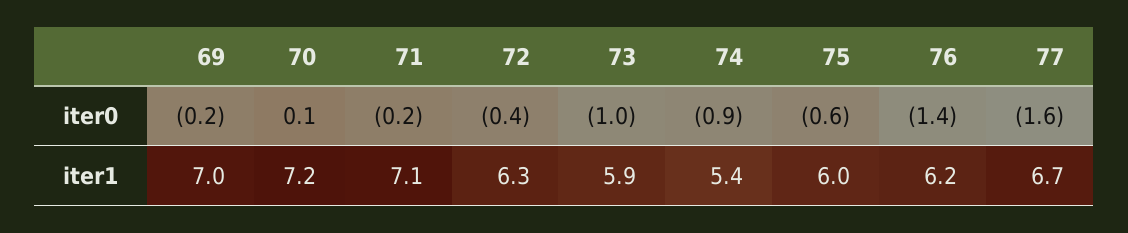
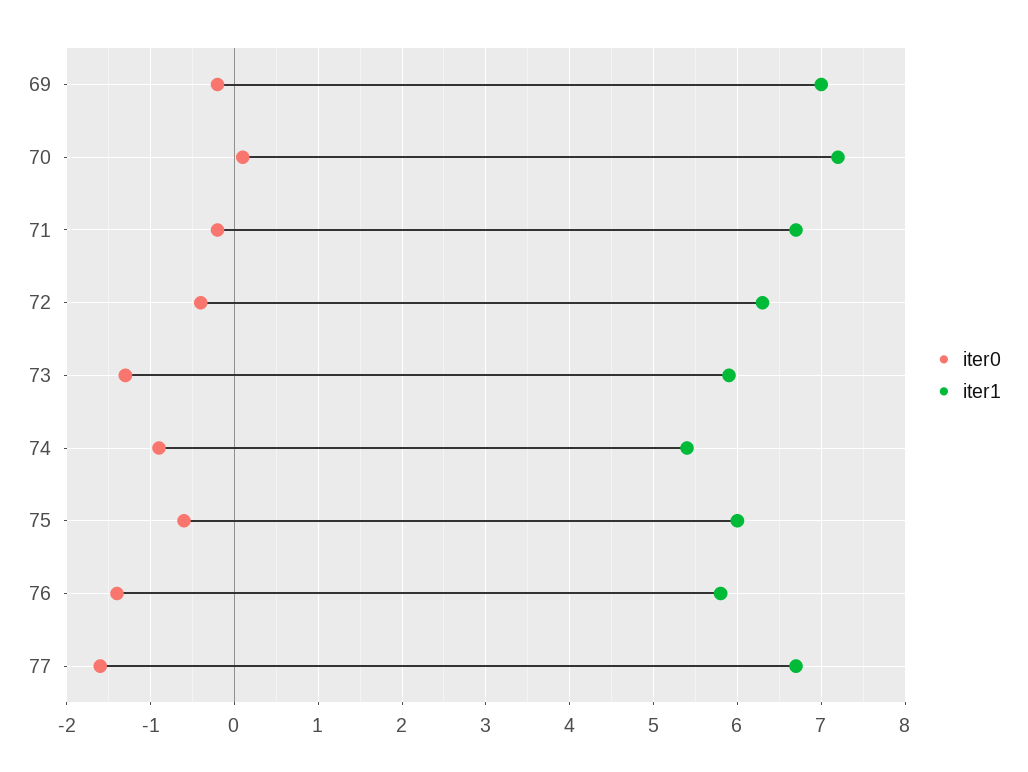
iter0, 73: -1 -> -1.3
iter1, 71: 7.1 -> 6.7
iter1, 76: 6.2 -> 5.8

